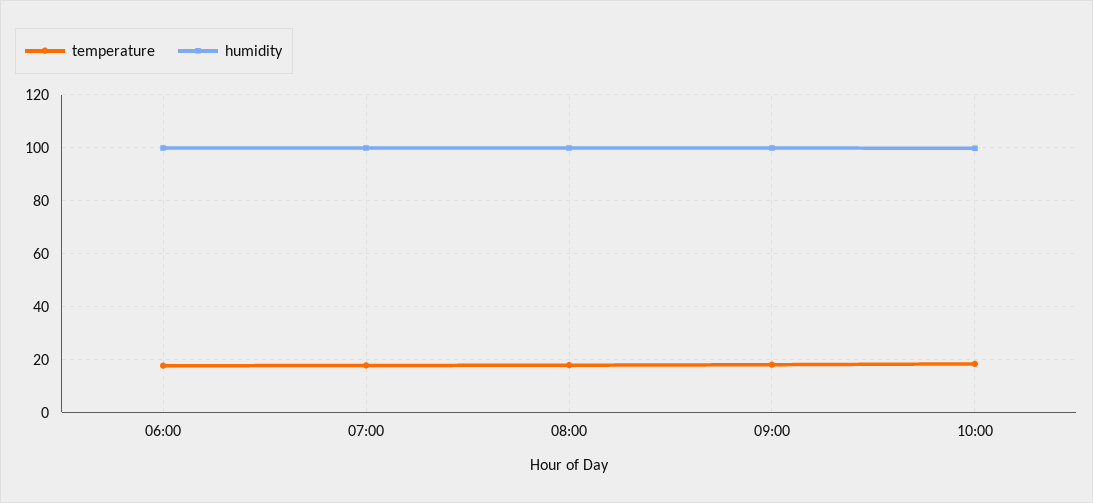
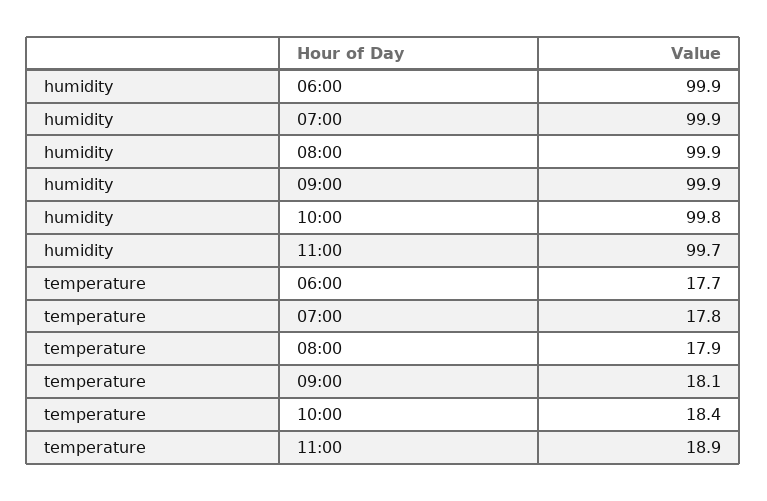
humidity, 11:00: none -> 99.7
temperature, 11:00: none -> 18.9

